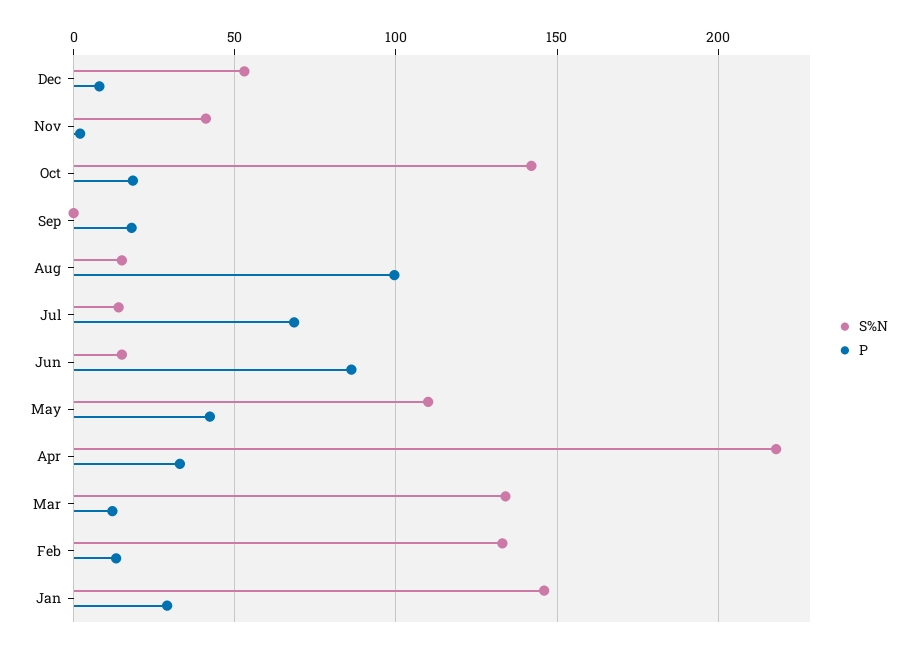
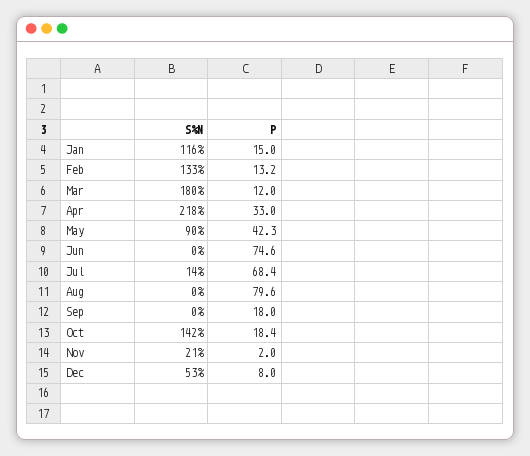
S%N, Nov: 40 -> 21
S%N, Aug: 15 -> 0
P, Aug: 100 -> 79.6
S%N, Jun: 15 -> 0
P, Jun: 85 -> 74.6
S%N, May: 110 -> 90
S%N, Mar: 135 -> 180
S%N, Jan: 145 -> 116
P, Jan: 30 -> 15

